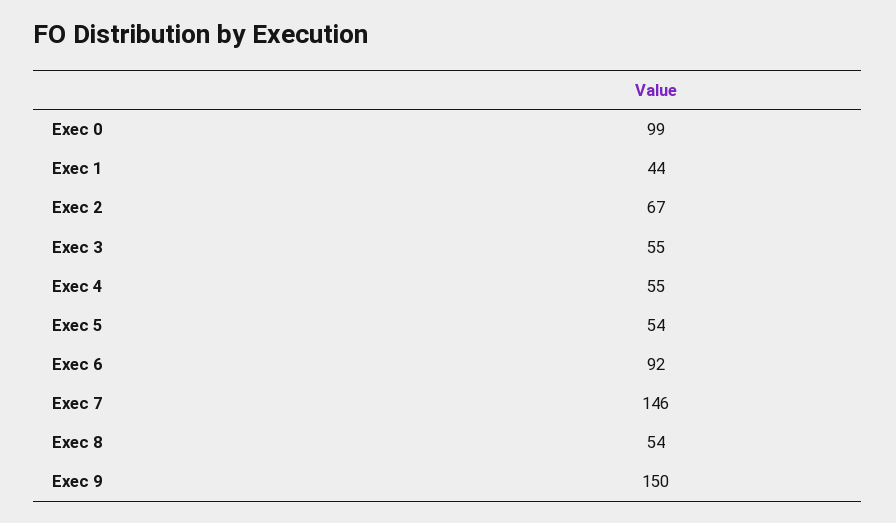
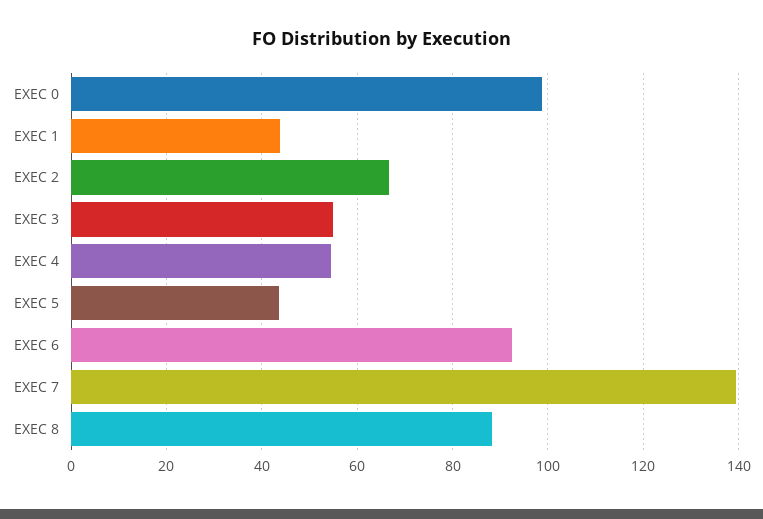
Exec 5: 54 -> 44
Exec 7: 146 -> 140
Exec 8: 54 -> 88
Exec 9: 150 -> none

